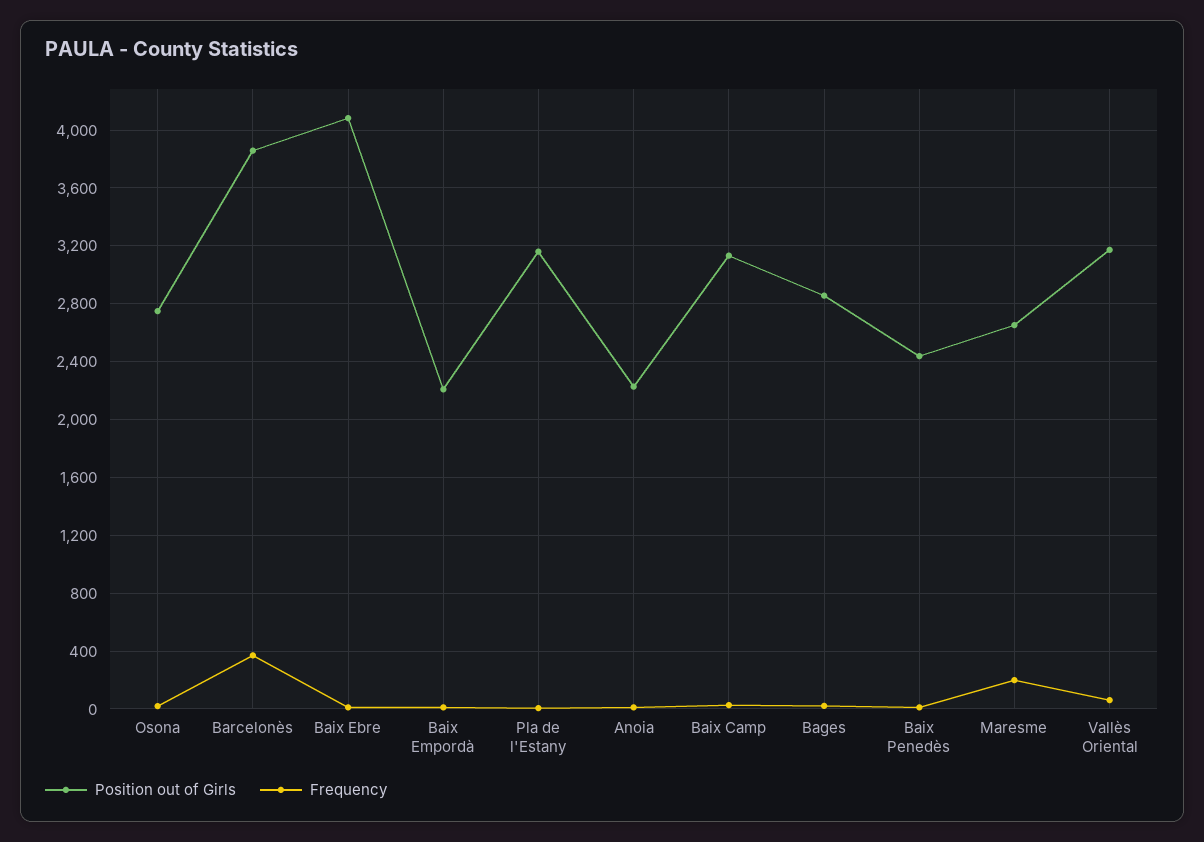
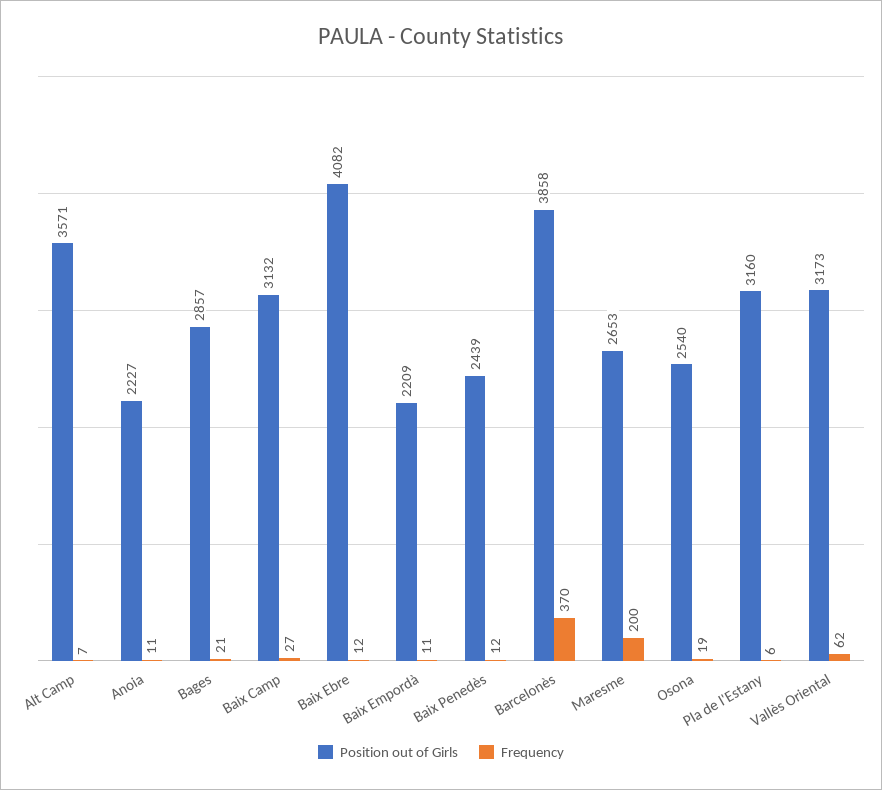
Position out of Girls, Osona: 2750 -> 2540
Position out of Girls, Alt Camp: none -> 3571
Frequency, Alt Camp: none -> 7

